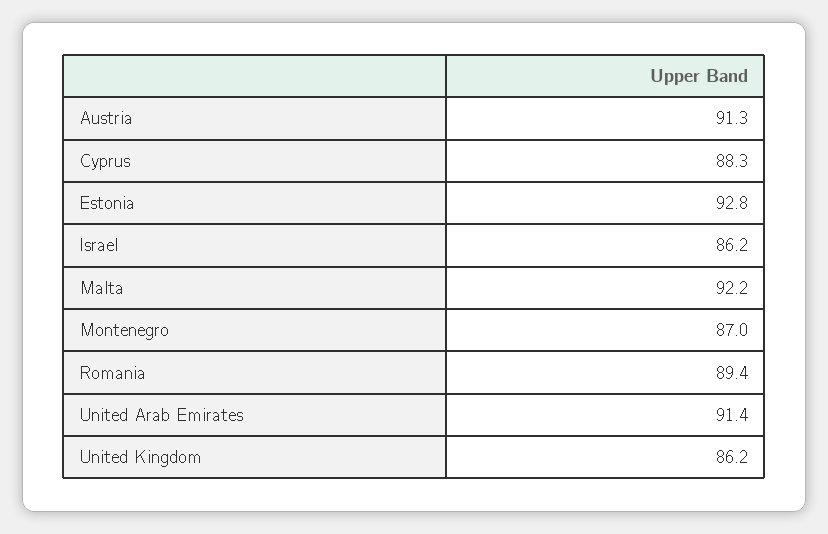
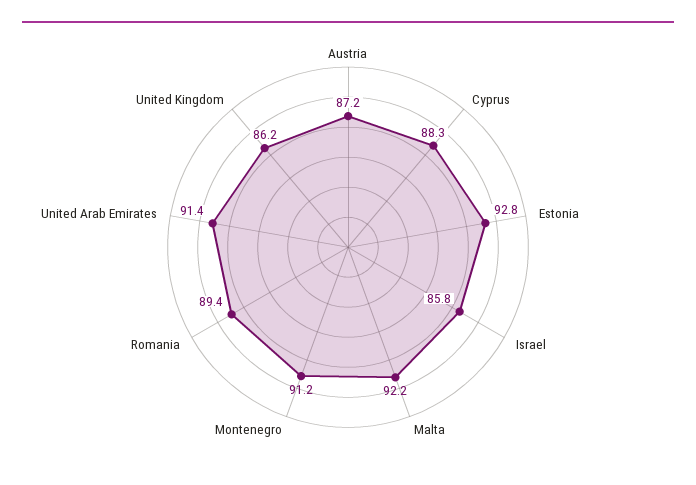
Austria: 91.3 -> 87.2
Israel: 86.2 -> 85.8
Montenegro: 87 -> 91.2

